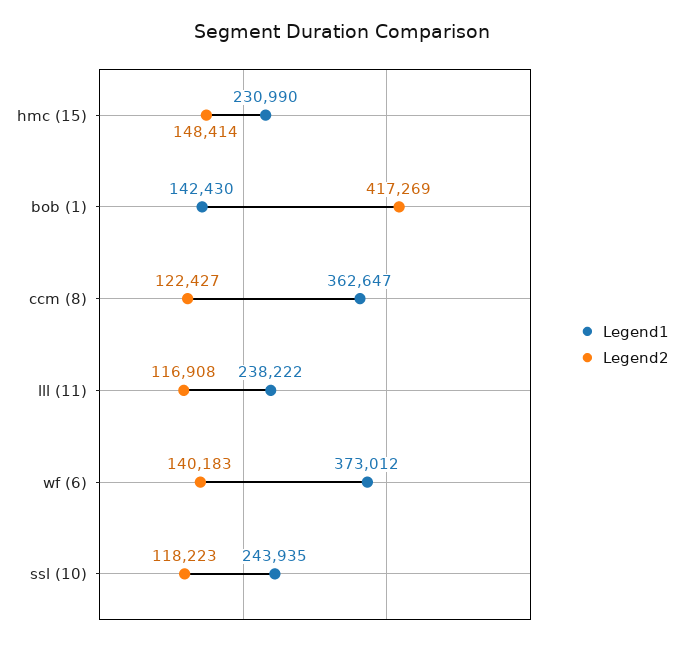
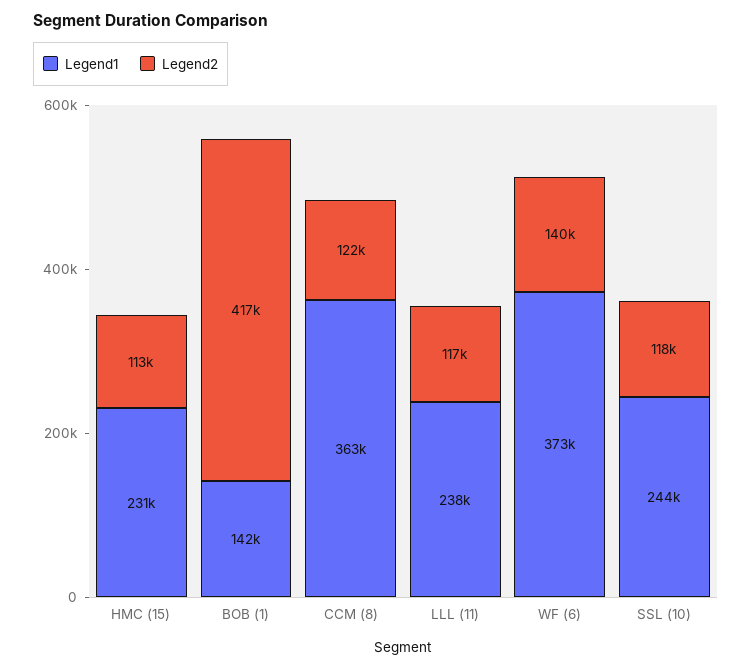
Legend2, hmc (15): 148414 -> 113000

